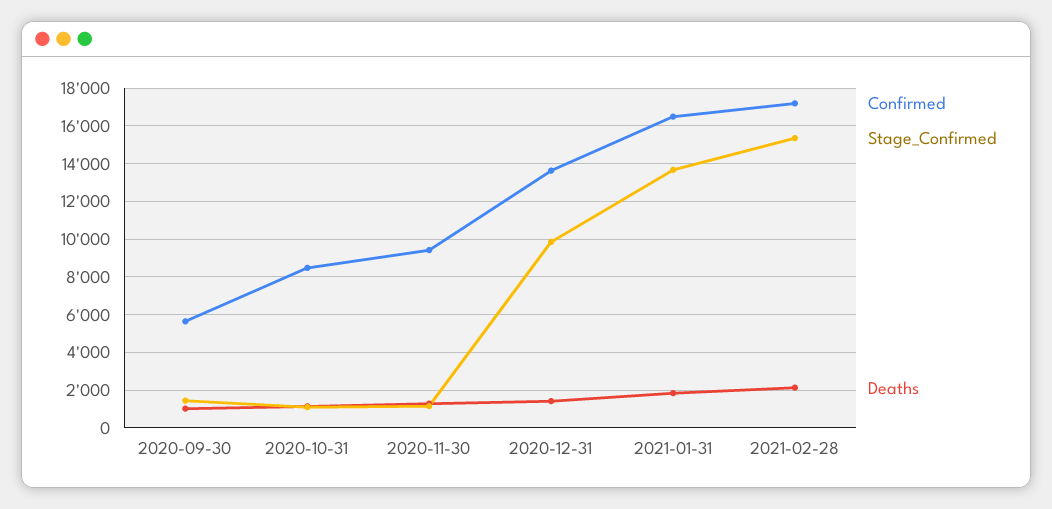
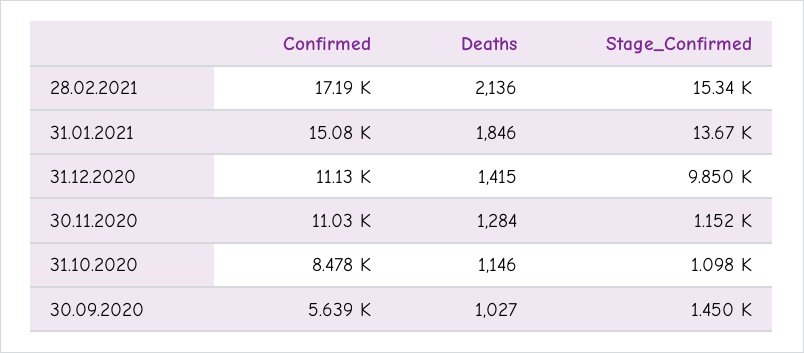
Confirmed, 2020-11-30: 9500 -> 11030
Confirmed, 2020-12-31: 13500 -> 11130
Confirmed, 2021-01-31: 16500 -> 15080

